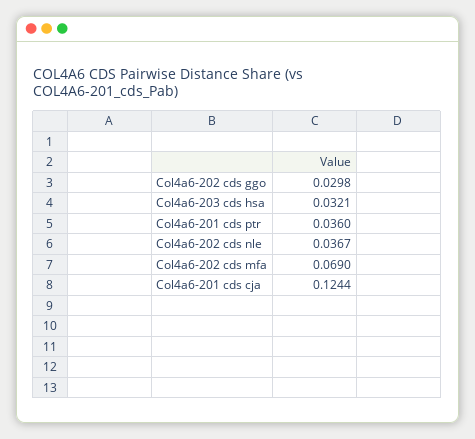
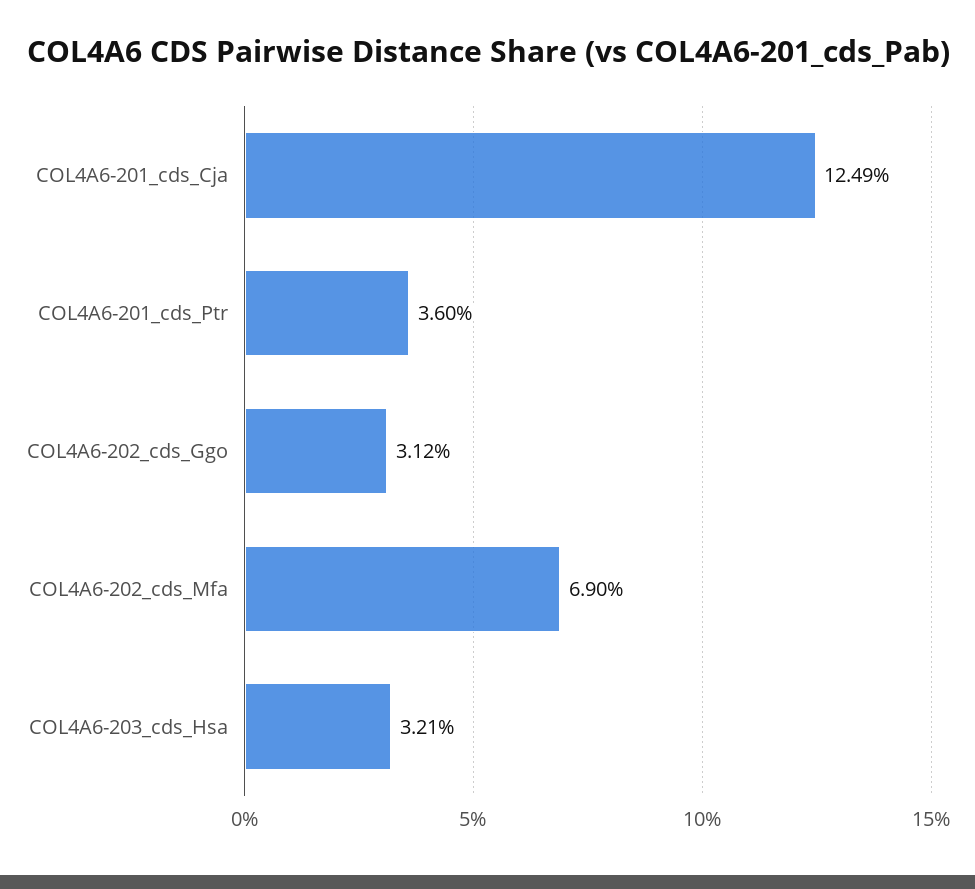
Col4a6-202 cds ggo: 0.0298 -> 0.0312
Col4a6-202 cds nle: 0.0367 -> none
Col4a6-201 cds cja: 0.1244 -> 0.1249

